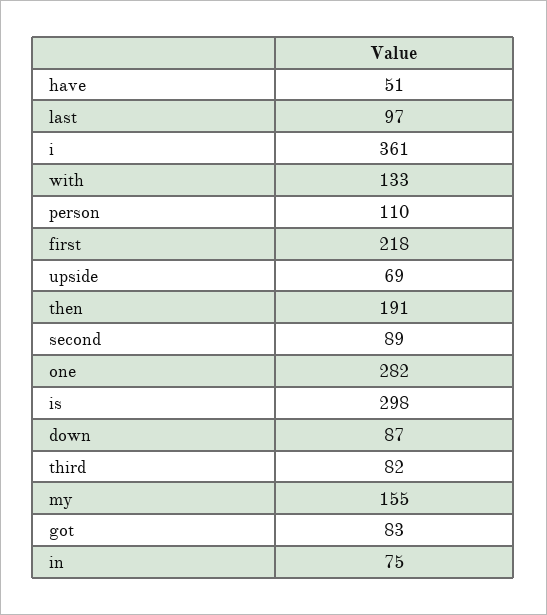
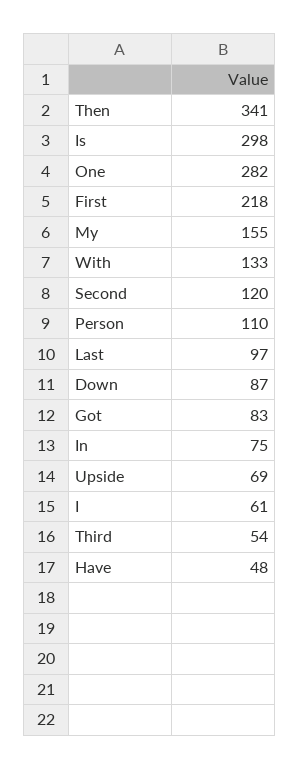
have: 51 -> 48
i: 361 -> 61
then: 191 -> 341
second: 89 -> 120
third: 82 -> 54

